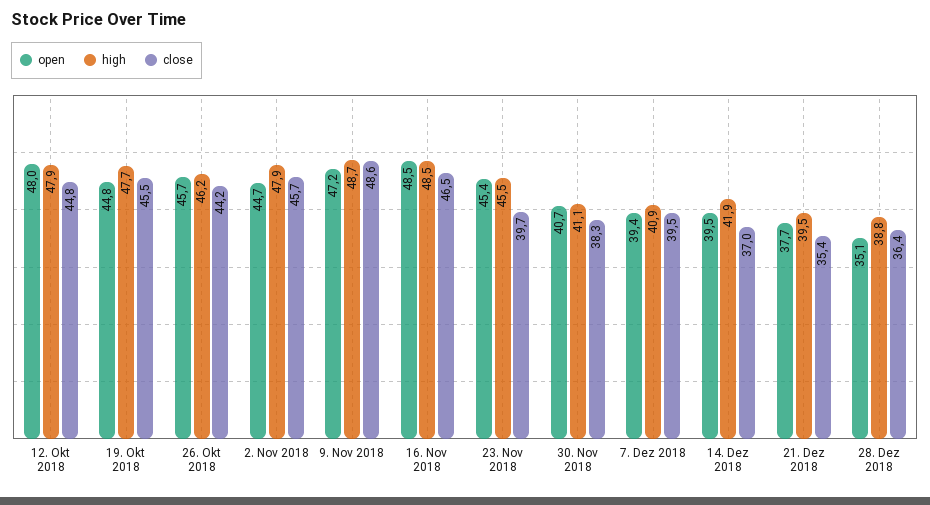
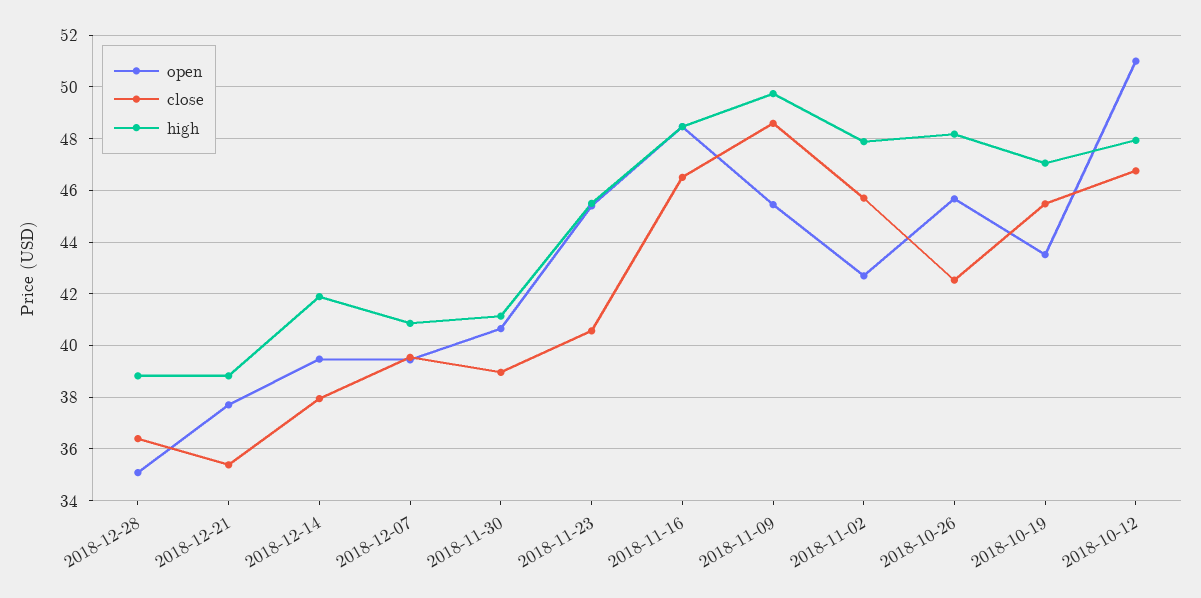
open, 12. Okt 2018: 48 -> 51
close, 12. Okt 2018: 44.8 -> 46.75
open, 19. Okt 2018: 44.8 -> 43.5
high, 19. Okt 2018: 47.7 -> 47
high, 26. Okt 2018: 46.2 -> 48.25
close, 26. Okt 2018: 44.2 -> 42.5
open, 2. Nov 2018: 44.7 -> 42.75
open, 9. Nov 2018: 47.2 -> 45.5
high, 9. Nov 2018: 48.7 -> 49.75
close, 23. Nov 2018: 39.7 -> 40.5
close, 30. Nov 2018: 38.3 -> 39
close, 14. Dez 2018: 37 -> 38
high, 21. Dez 2018: 39.5 -> 38.75

